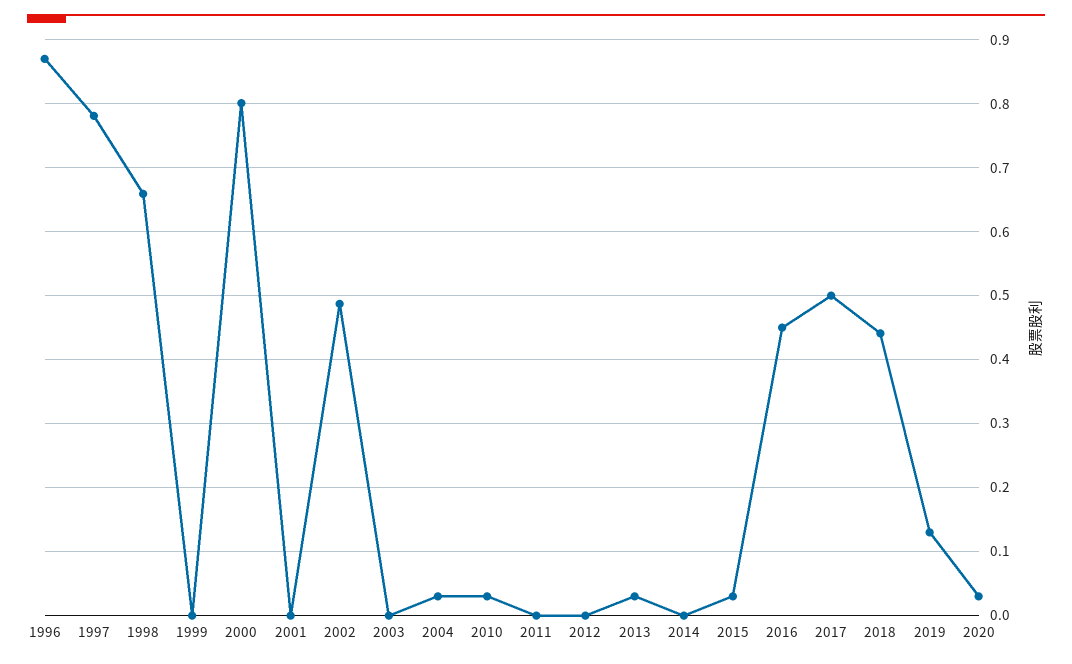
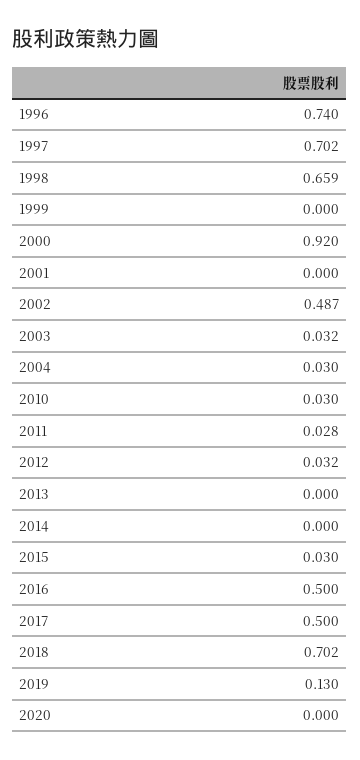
1996: 0.87 -> 0.74
1997: 0.78 -> 0.702
2000: 0.8 -> 0.92
2003: 0 -> 0.032
2011: 0 -> 0.028
2012: 0 -> 0.032
2013: 0.03 -> 0
2016: 0.45 -> 0.5
2018: 0.44 -> 0.702
2020: 0.03 -> 0

